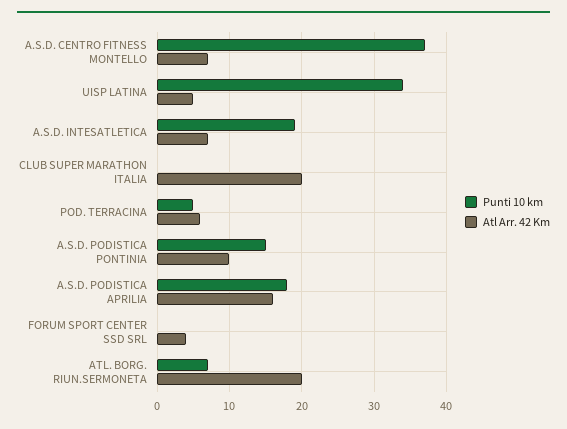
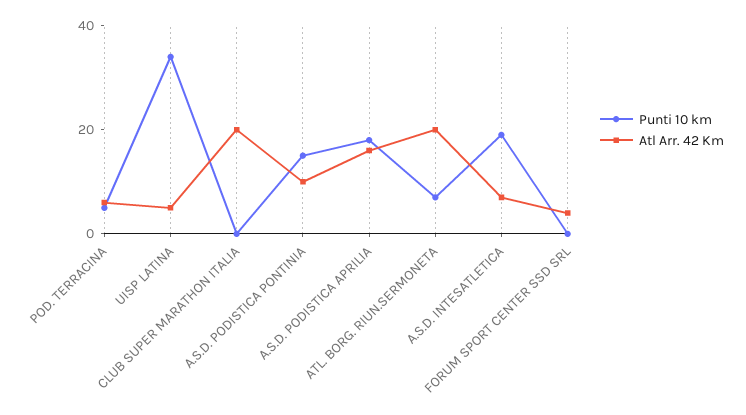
Punti 10 km, A.S.D. CENTRO FITNESS MONTELLO: 37 -> none
Atl Arr. 42 Km, A.S.D. CENTRO FITNESS MONTELLO: 7 -> none

